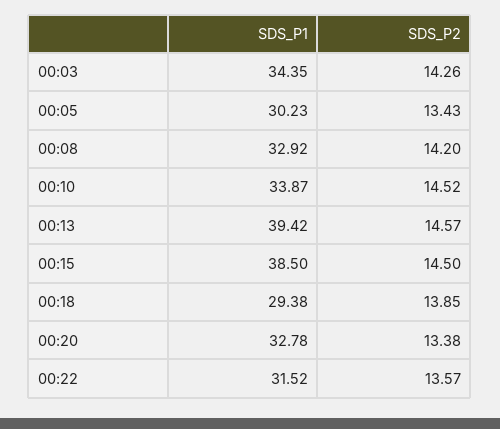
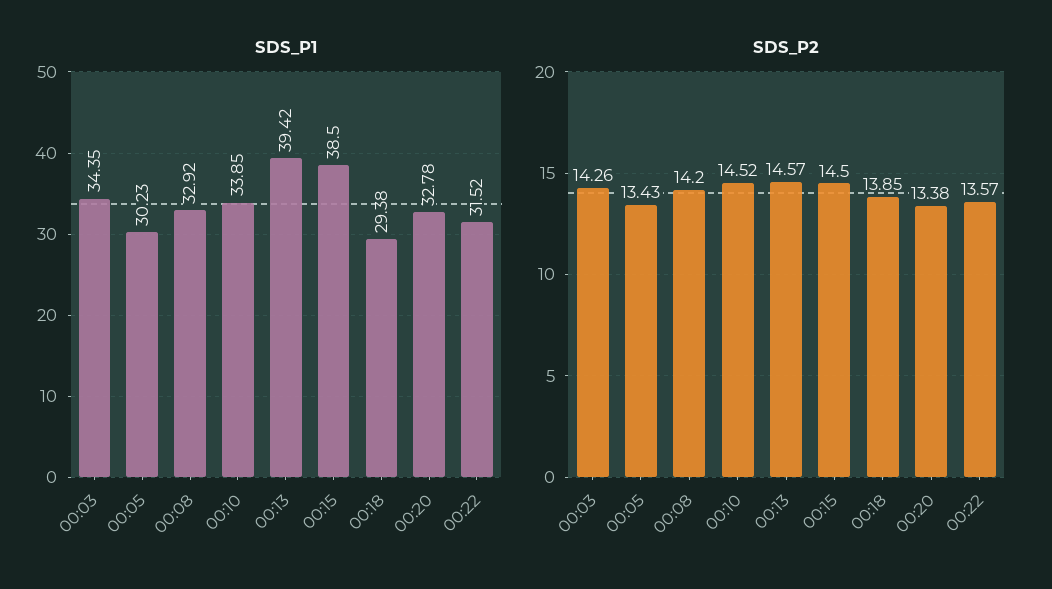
SDS_P1, 00:10: 33.87 -> 33.85

